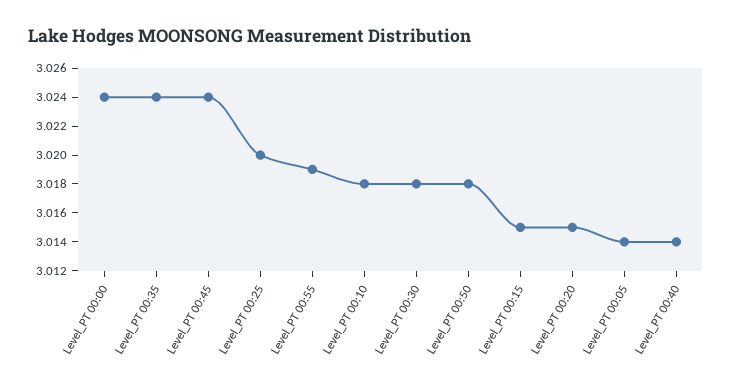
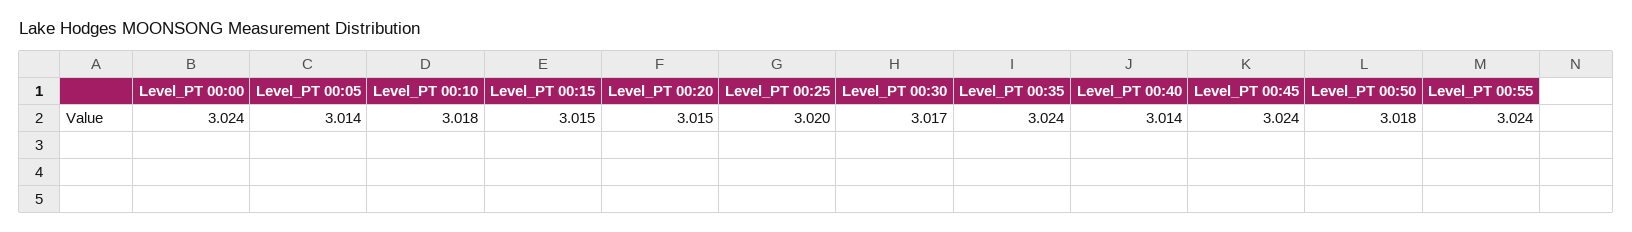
Level_PT 00:55: 3.019 -> 3.024
Level_PT 00:30: 3.018 -> 3.017

